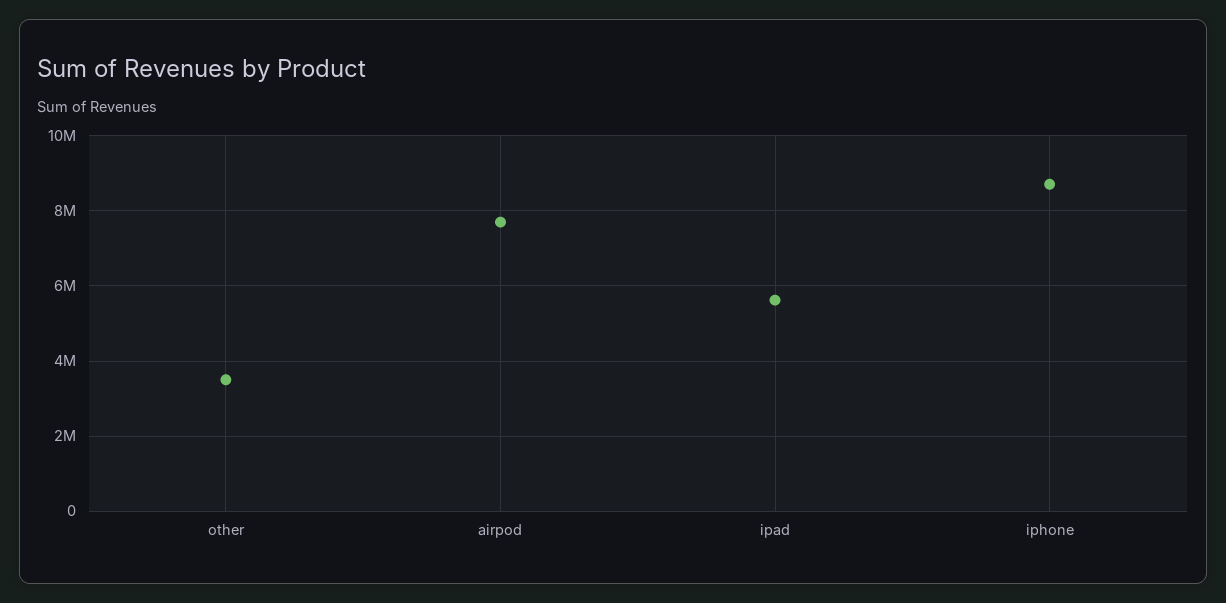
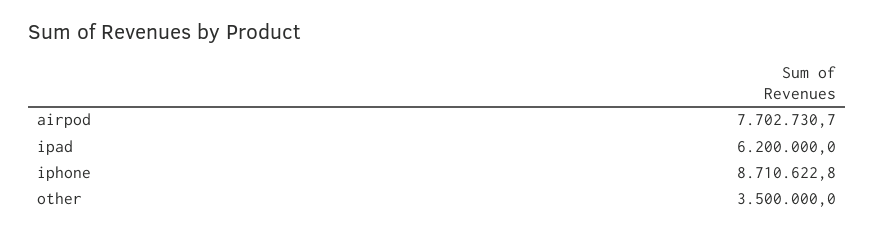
ipad: 5600000 -> 6200000

